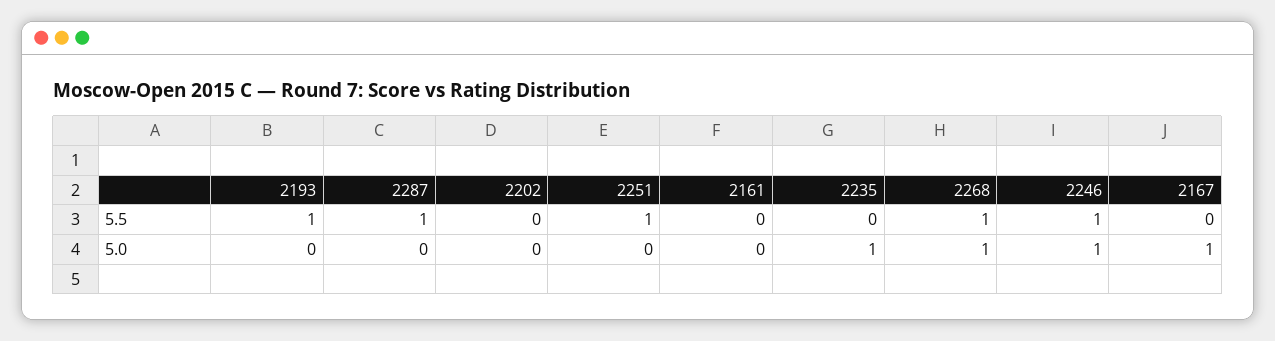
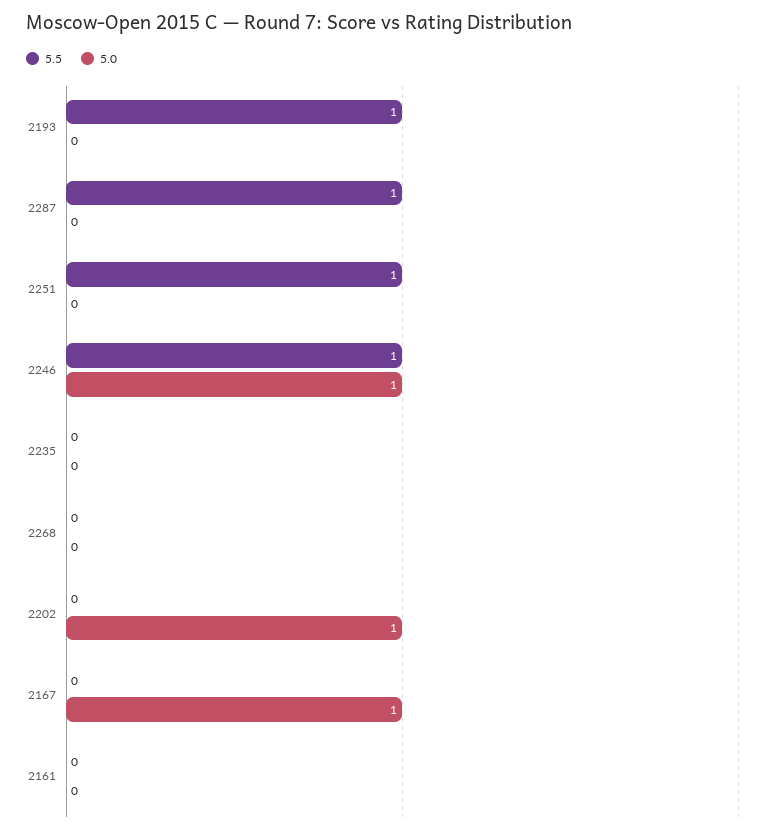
5.5, 2268: 1 -> 0
5.0, 2202: 0 -> 1
5.0, 2235: 1 -> 0
5.0, 2268: 1 -> 0

